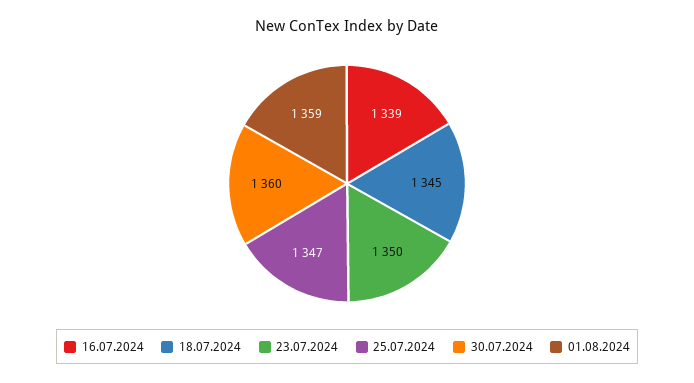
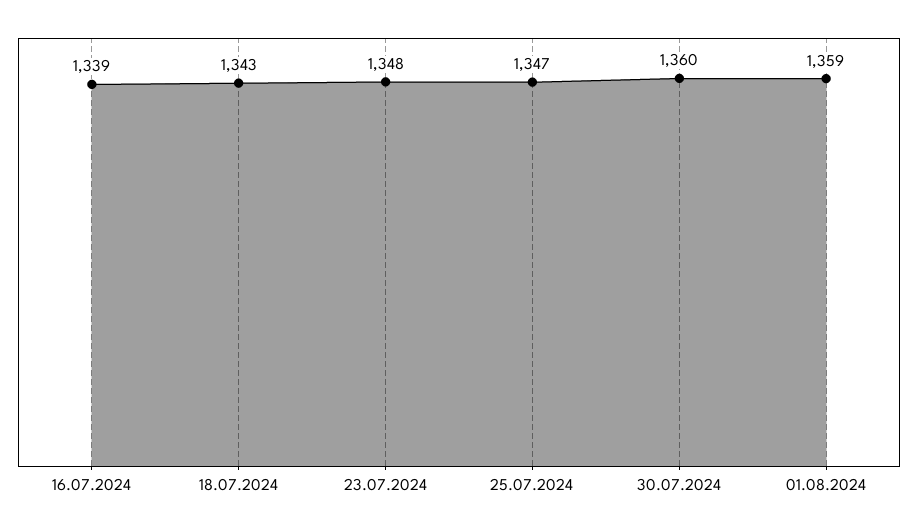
18.07.2024: 1345 -> 1343
23.07.2024: 1350 -> 1348

